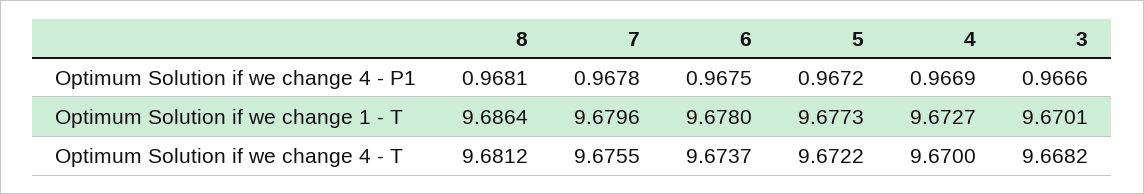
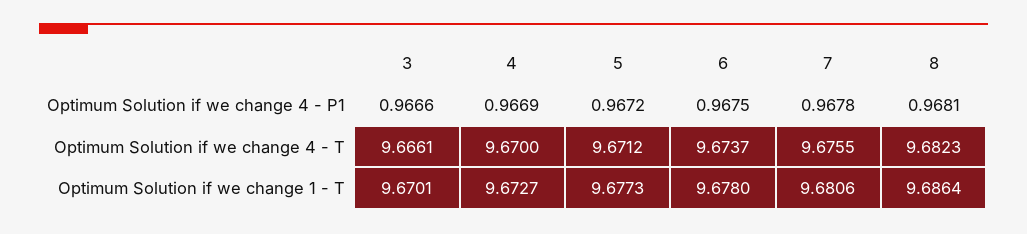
7, Optimum Solution if we change 1 - T: 9.6796 -> 9.6806
8, Optimum Solution if we change 4 - T: 9.6812 -> 9.6823
5, Optimum Solution if we change 4 - T: 9.6722 -> 9.6712
3, Optimum Solution if we change 4 - T: 9.6682 -> 9.6661

